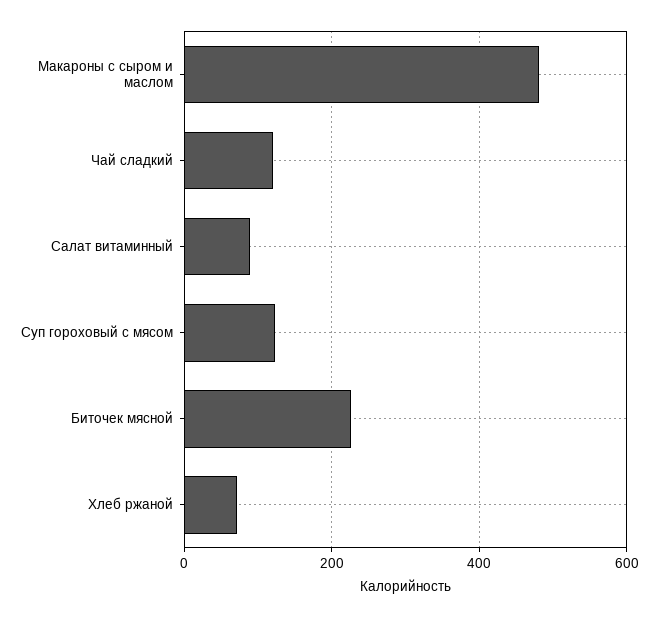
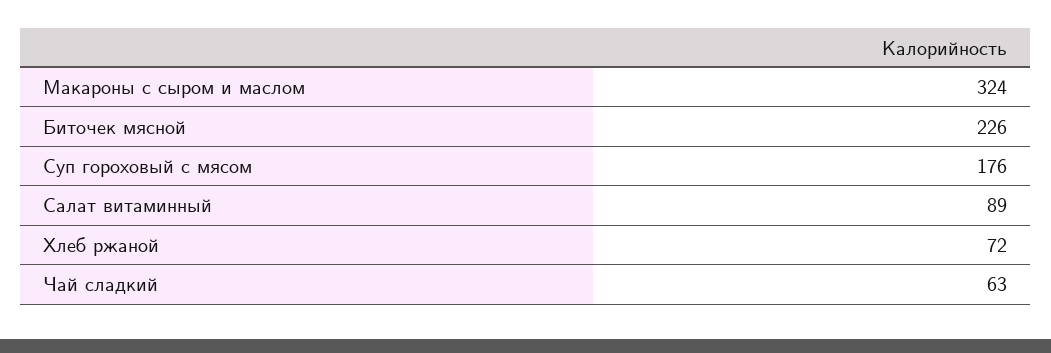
Макароны с сыром и маслом: 480 -> 324
Чай сладкий: 120 -> 63
Суп гороховый с мясом: 120 -> 176

